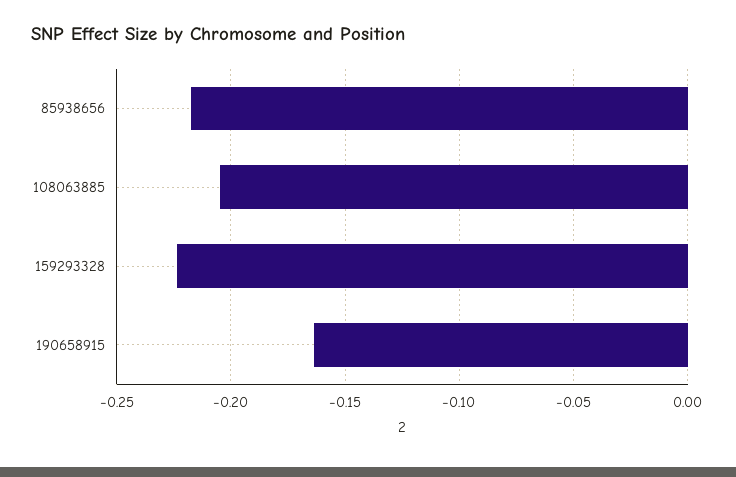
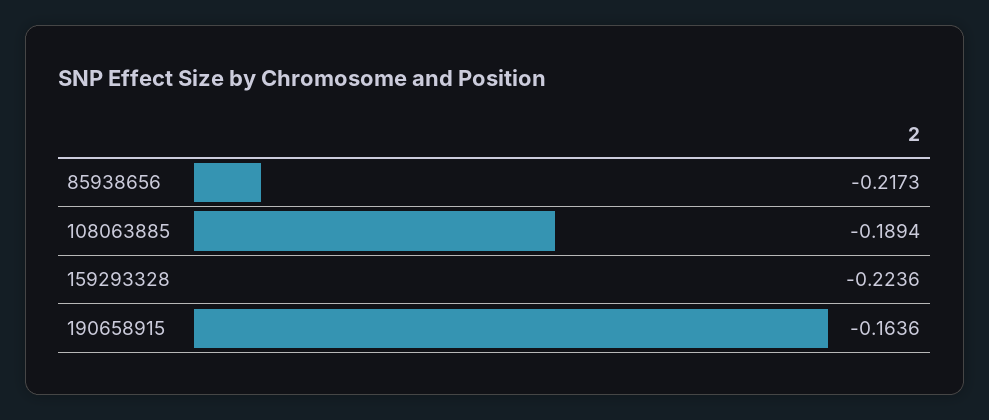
108063885: -0.205 -> -0.1894

